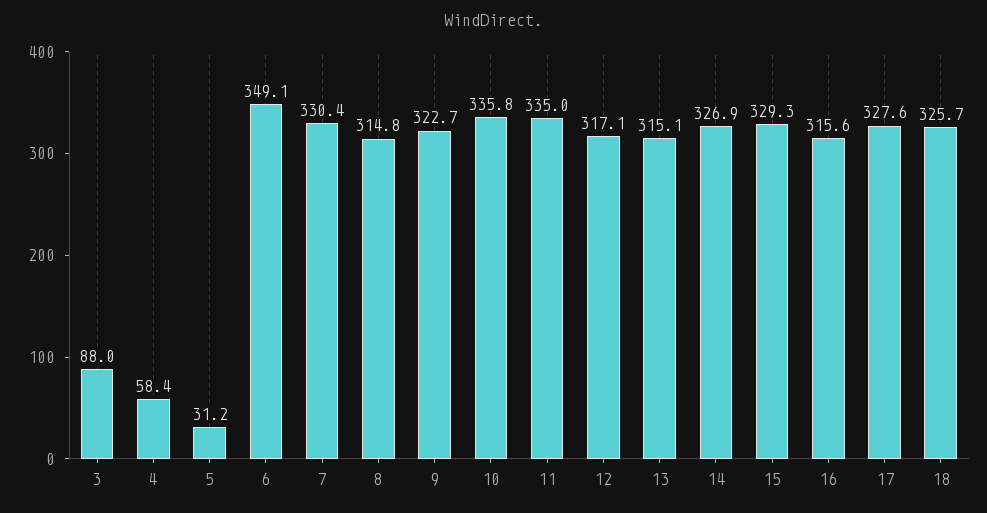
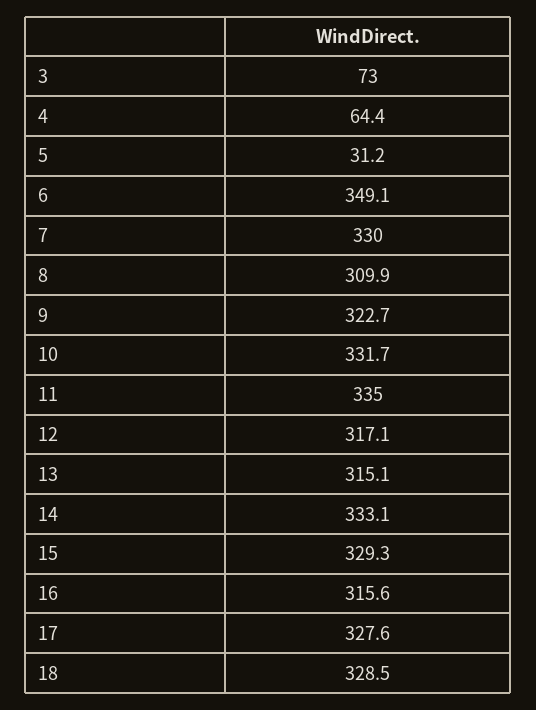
3: 88 -> 73
4: 58.4 -> 64.4
7: 330.4 -> 330
8: 314.8 -> 309.9
10: 335.8 -> 331.7
14: 326.9 -> 333.1
18: 325.7 -> 328.5

